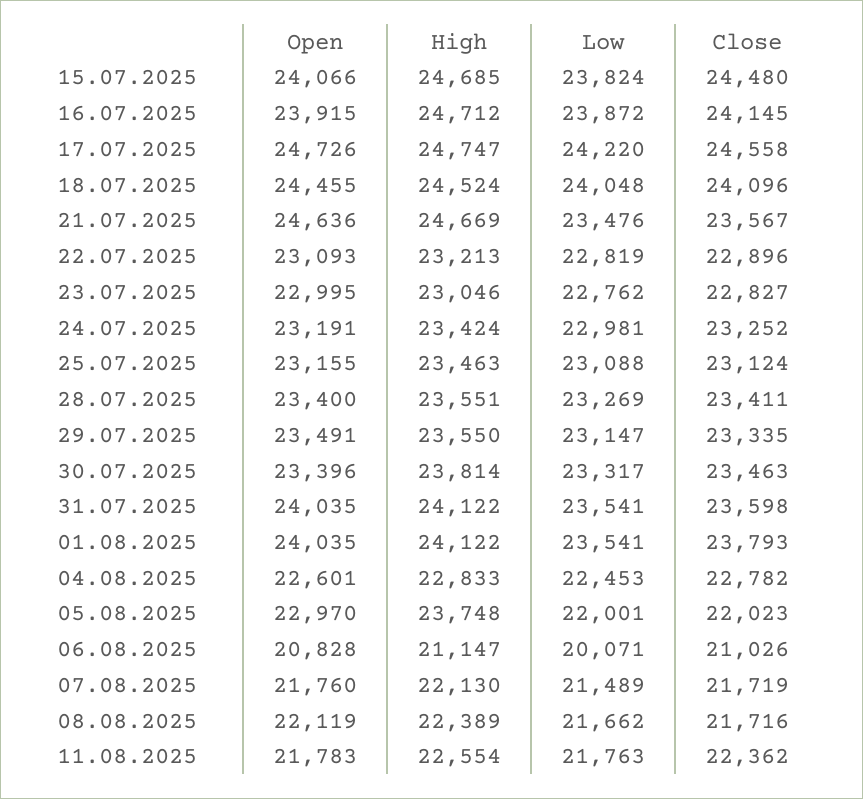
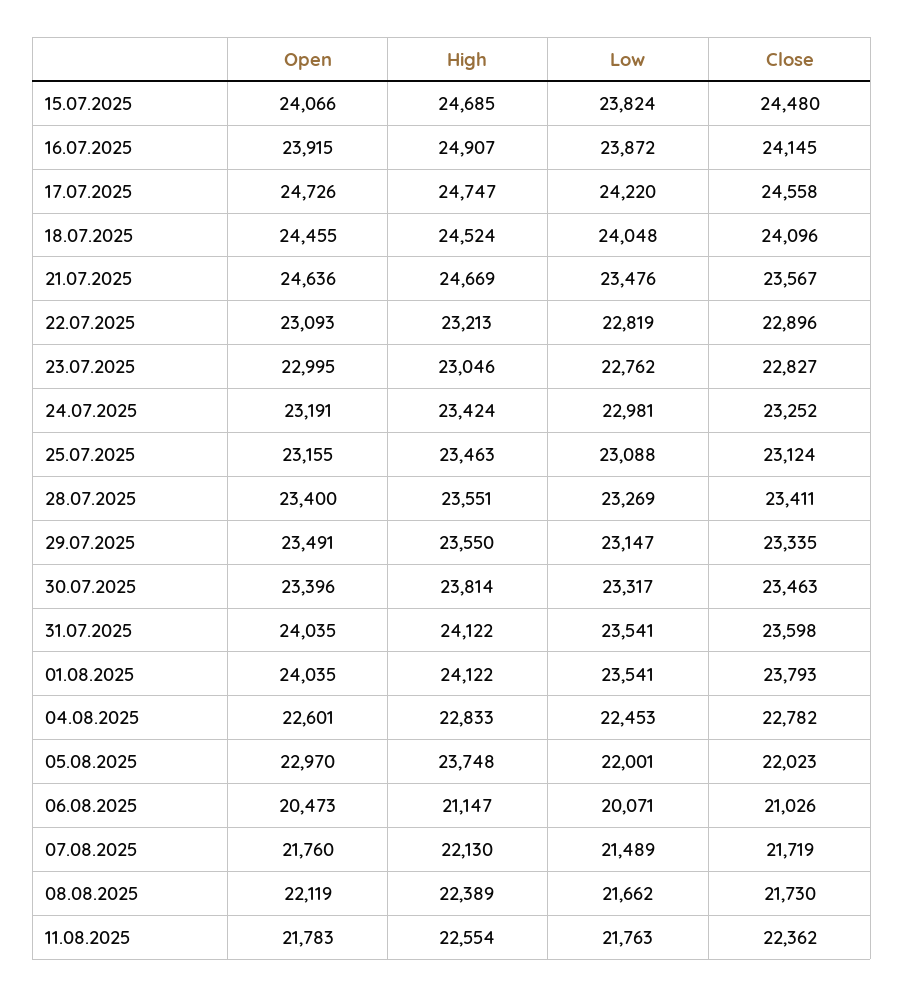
High, 16.07.2025: 24712 -> 24907
Open, 06.08.2025: 20828 -> 20473
Close, 08.08.2025: 21716 -> 21730

